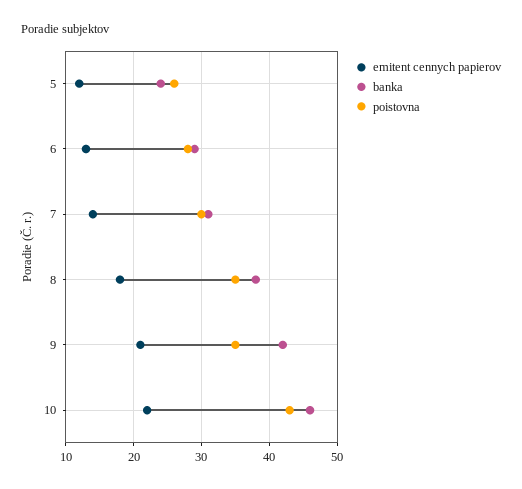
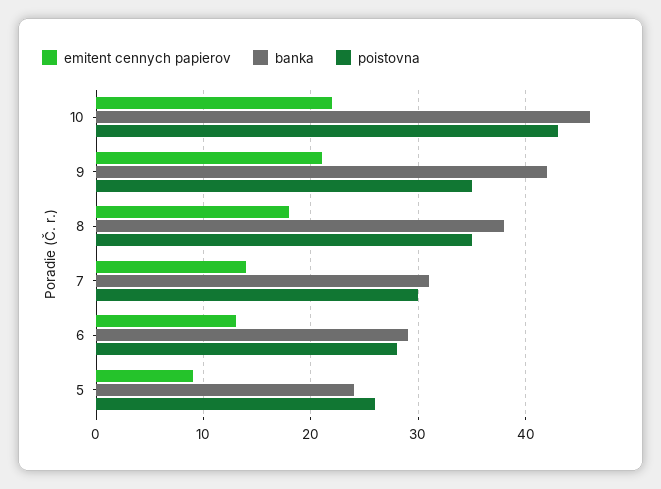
emitent cennych papierov, 5: 12 -> 9

